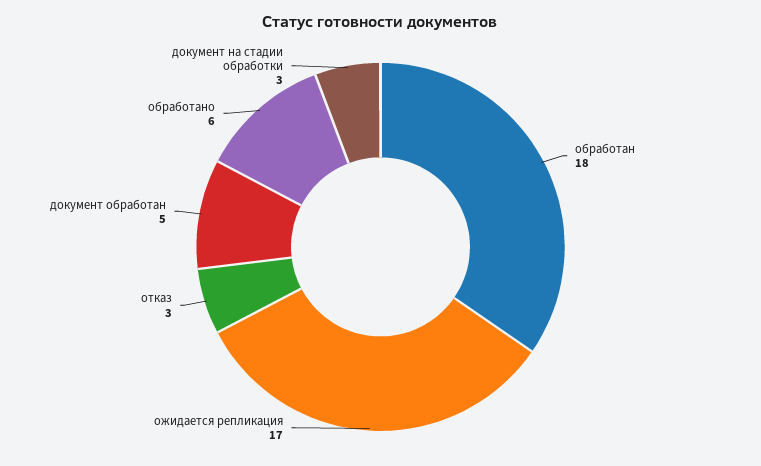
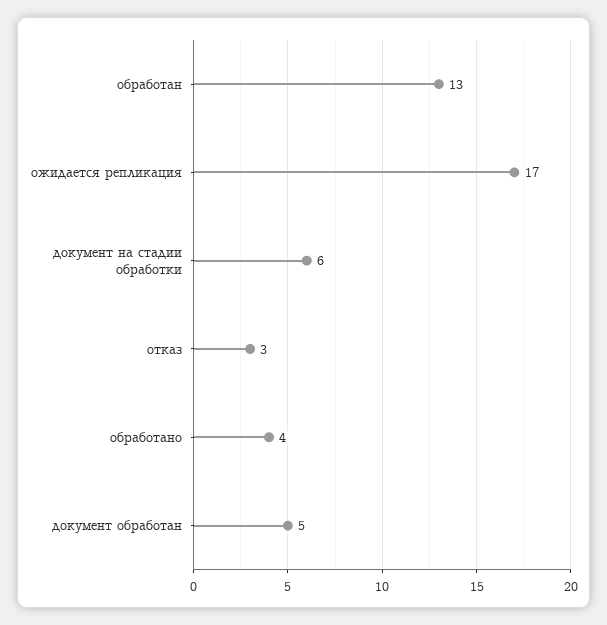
обработан: 18 -> 13
обработано: 6 -> 4
документ на стадии обработки: 3 -> 6

